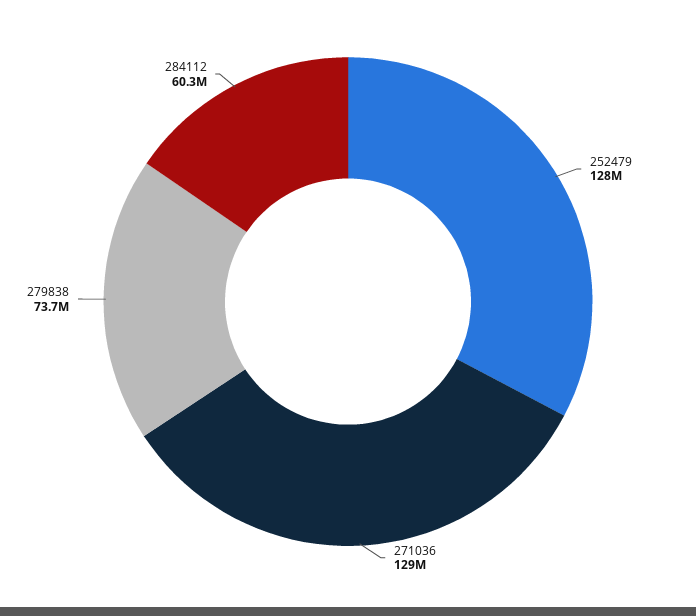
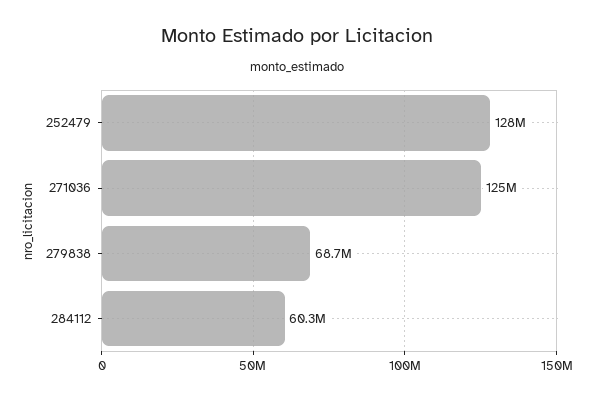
271036: 129000000 -> 125000000
279838: 73700000 -> 68700000

